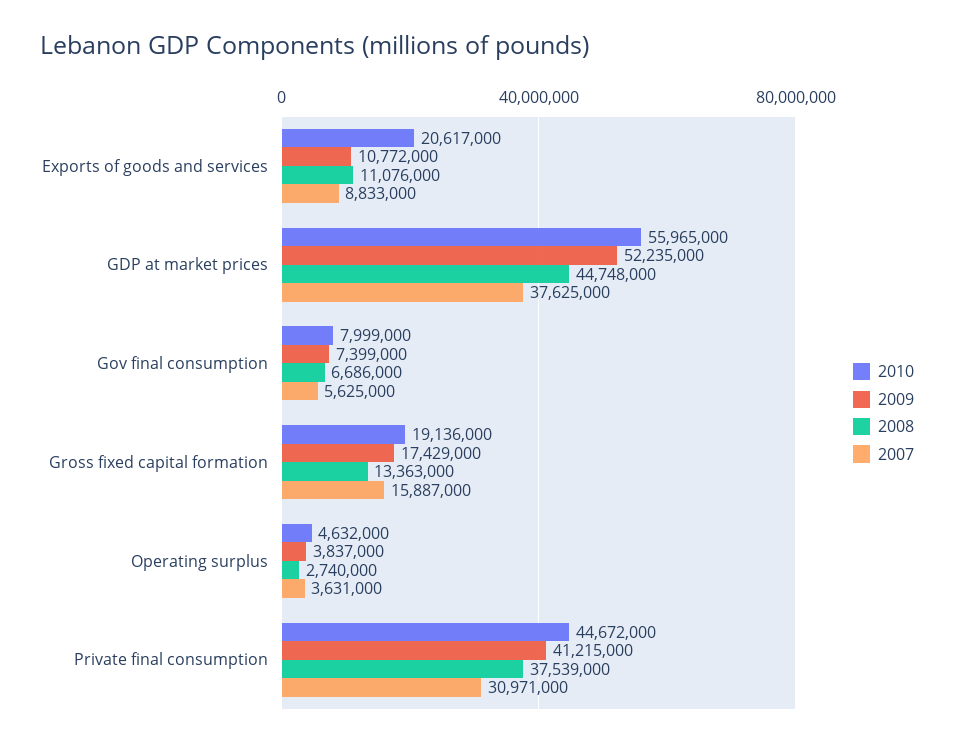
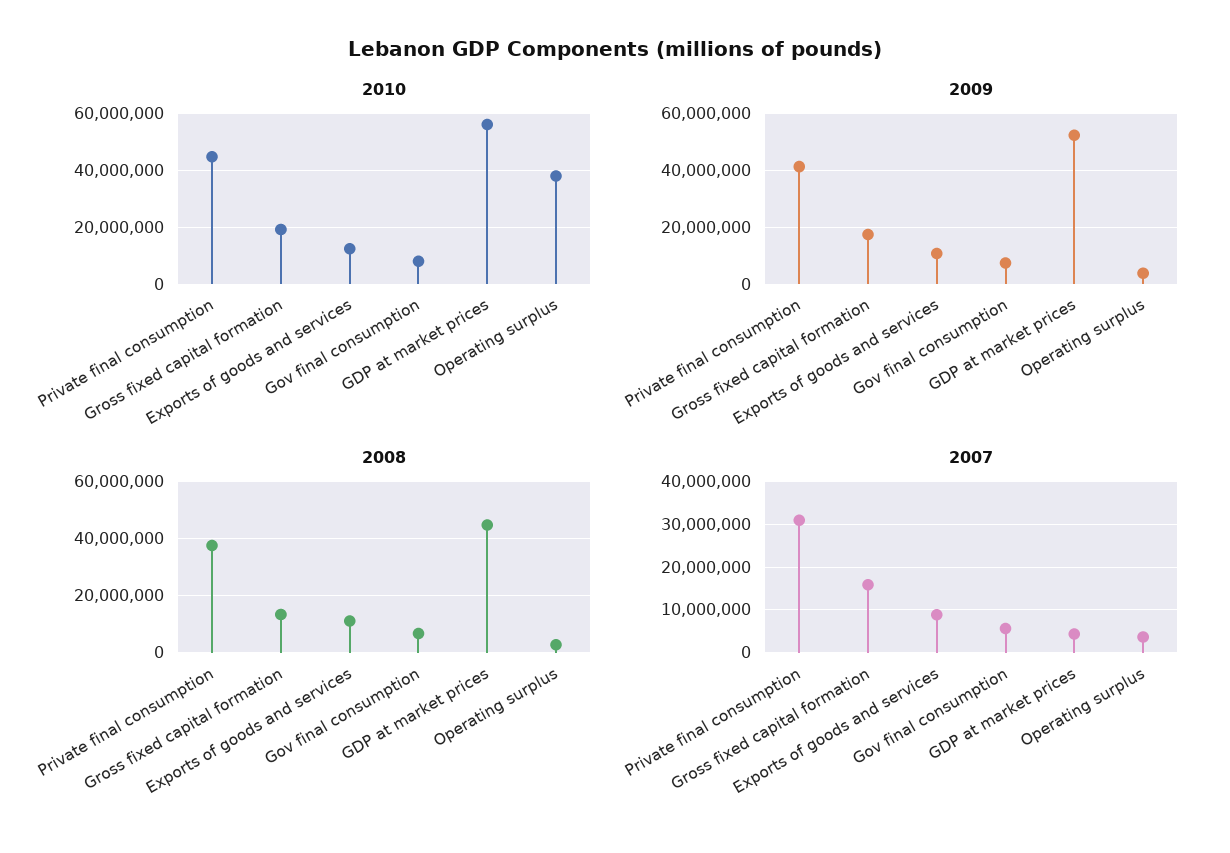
2010, Exports of goods and services: 20617000 -> 12500000
2007, GDP at market prices: 37625000 -> 4000000
2010, Operating surplus: 4632000 -> 37500000

